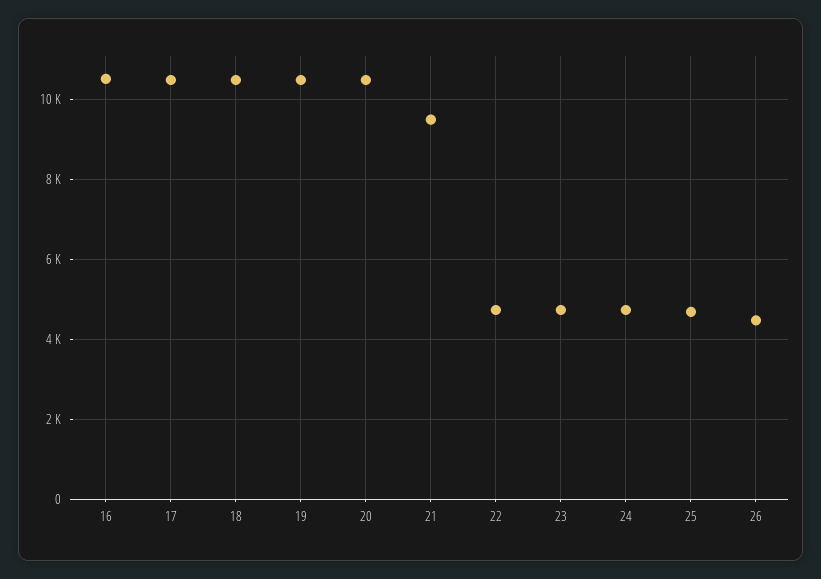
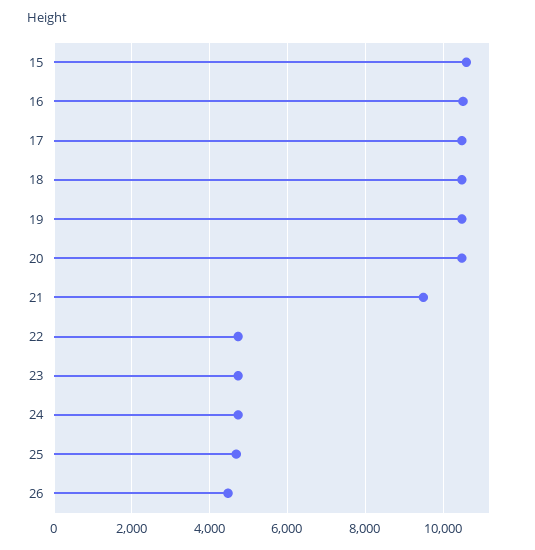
15: none -> 10600

